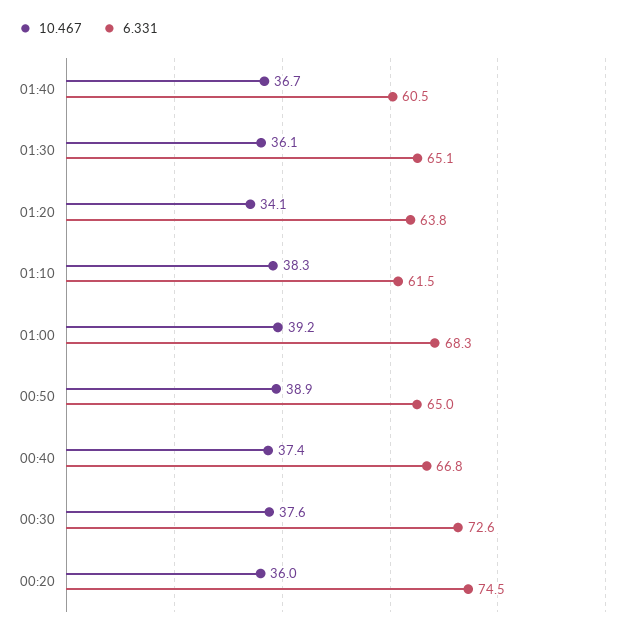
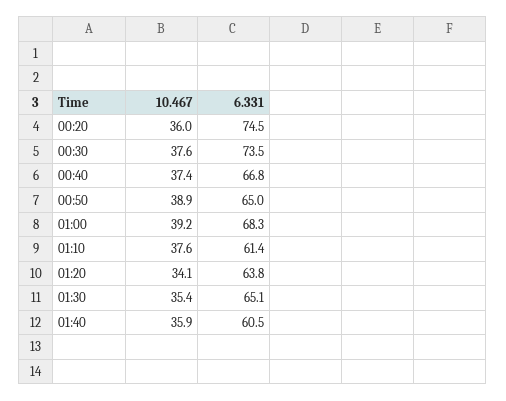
10.467, 01:40: 36.7 -> 35.9
10.467, 01:30: 36.1 -> 35.4
10.467, 01:10: 38.3 -> 37.6
6.331, 01:10: 61.5 -> 61.4
6.331, 00:30: 72.6 -> 73.5

